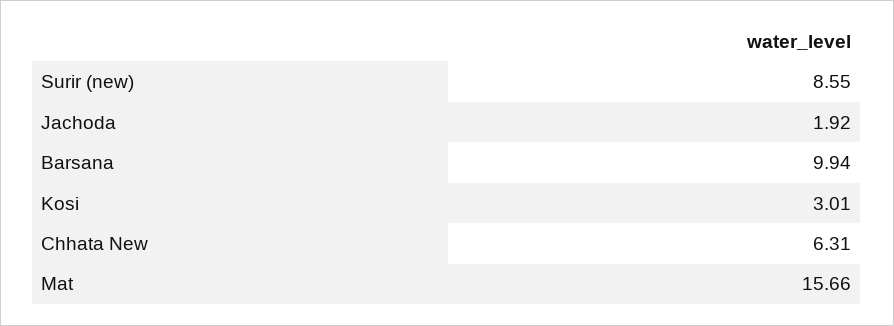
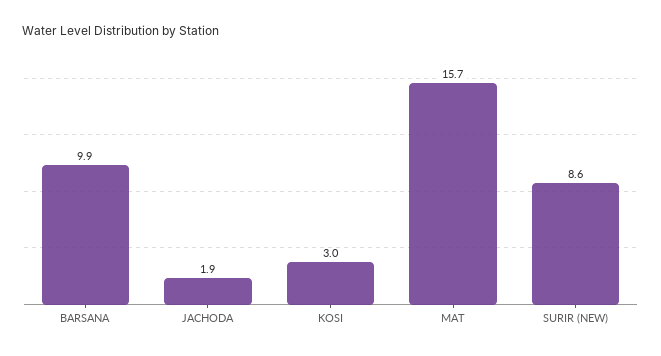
Chhata New: 6.31 -> none

